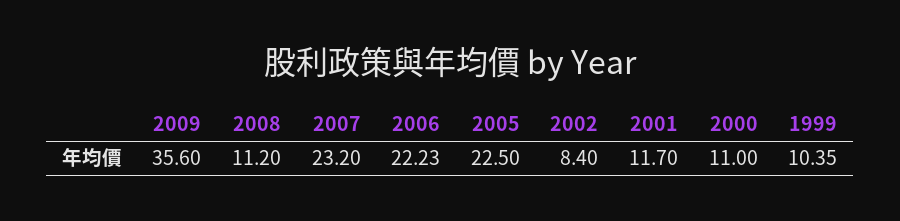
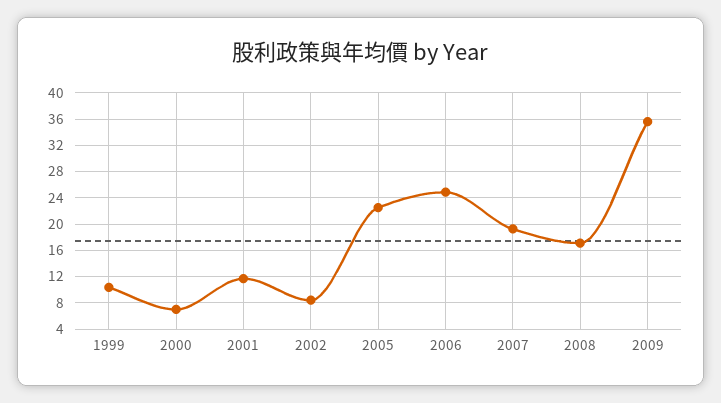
2008: 11.2 -> 17
2007: 23.2 -> 19
2006: 22.23 -> 25
2000: 11 -> 7

